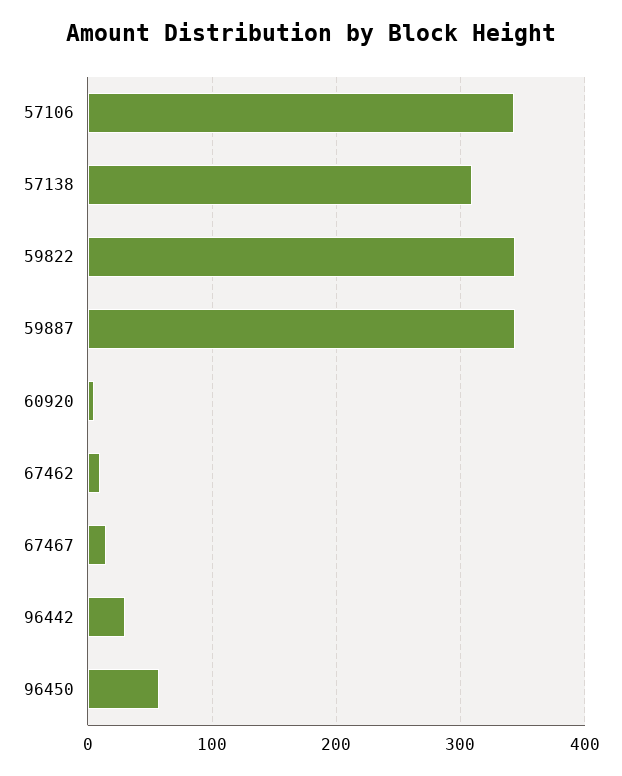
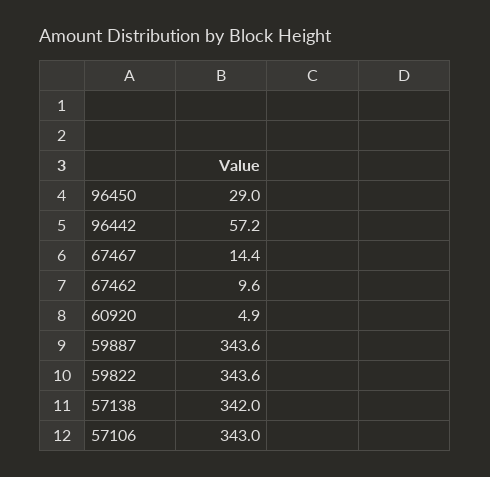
57138: 310 -> 342
96442: 30 -> 57.2
96450: 60 -> 29

